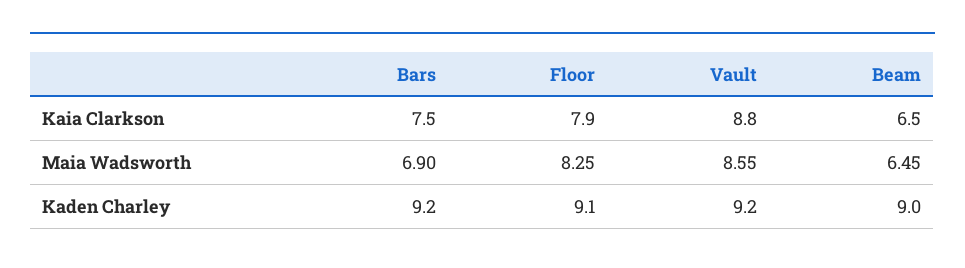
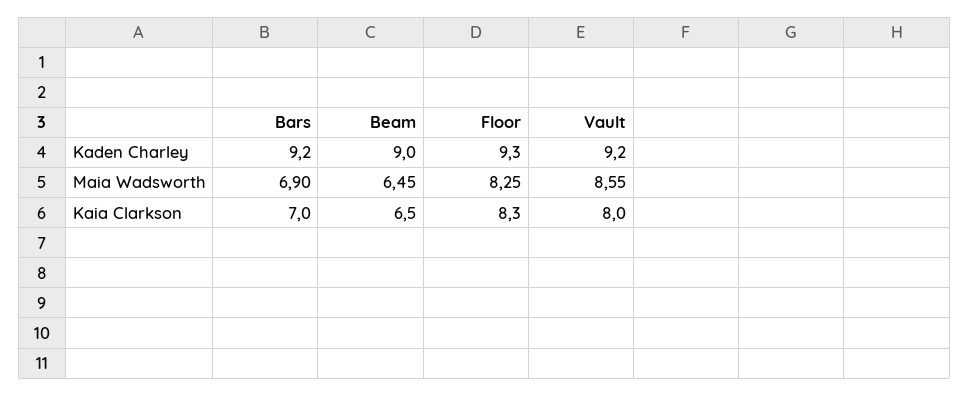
Bars, Kaia Clarkson: 7.5 -> 7
Floor, Kaia Clarkson: 7.9 -> 8.3
Vault, Kaia Clarkson: 8.8 -> 8
Floor, Kaden Charley: 9.1 -> 9.3

